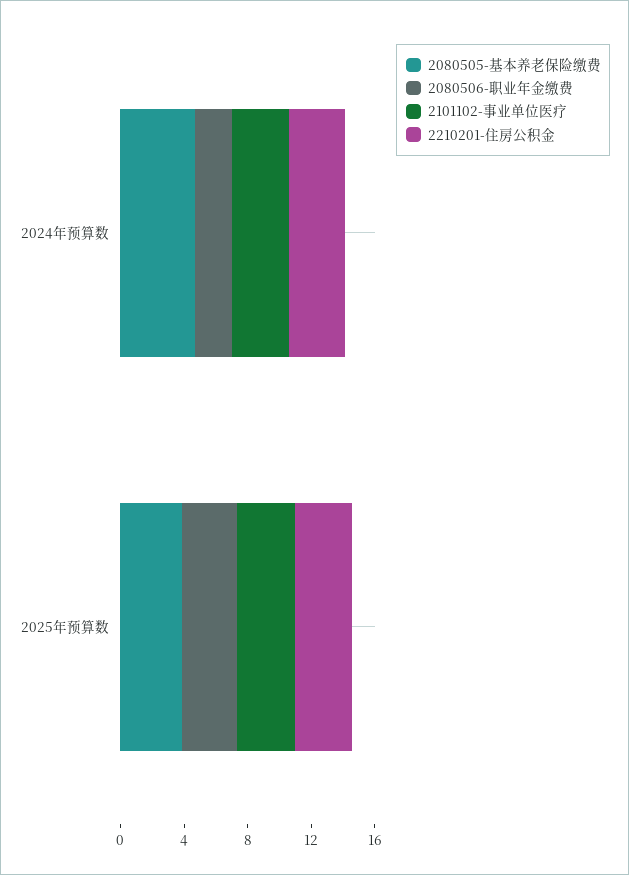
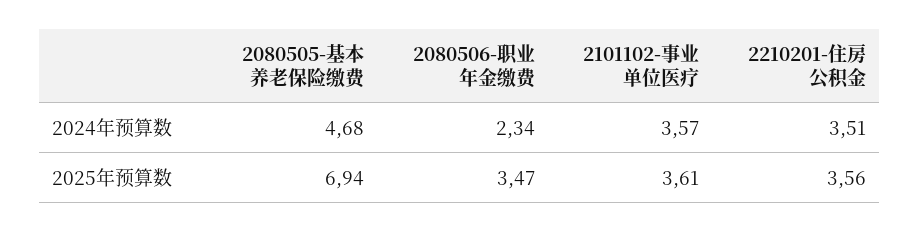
2080505-基本养老保险缴费, 2025年预算数: 4 -> 6.94

